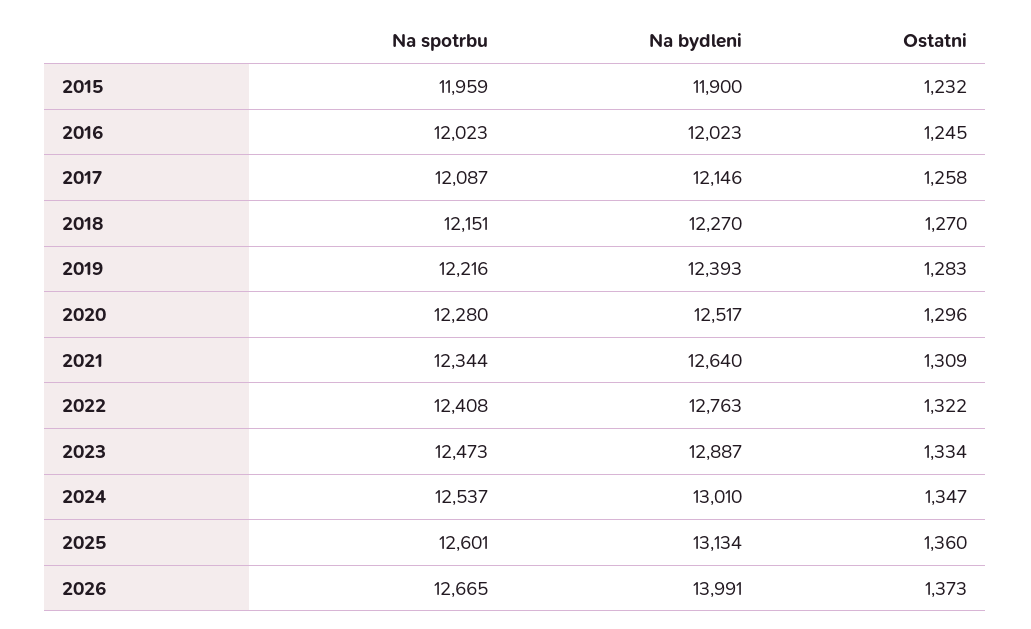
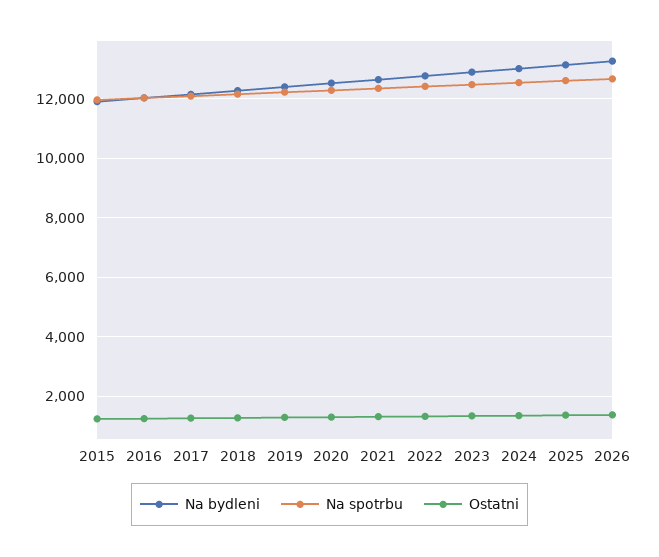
Na bydleni, 2026: 13991 -> 13250

